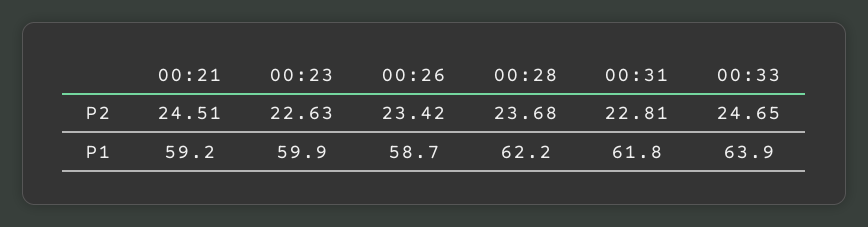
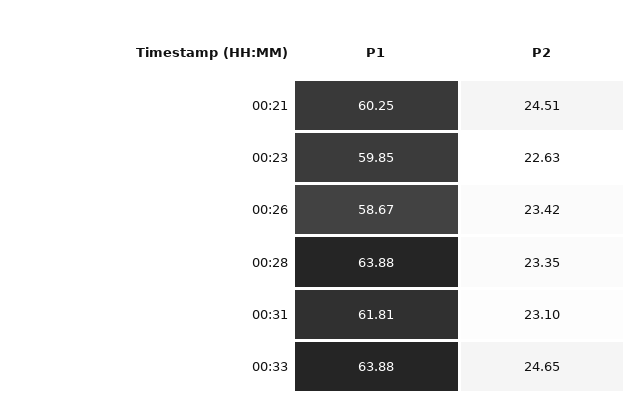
00:28, P2: 23.68 -> 23.35
00:31, P2: 22.81 -> 23.1
00:21, P1: 59.2 -> 60.25
00:28, P1: 62.2 -> 63.88

